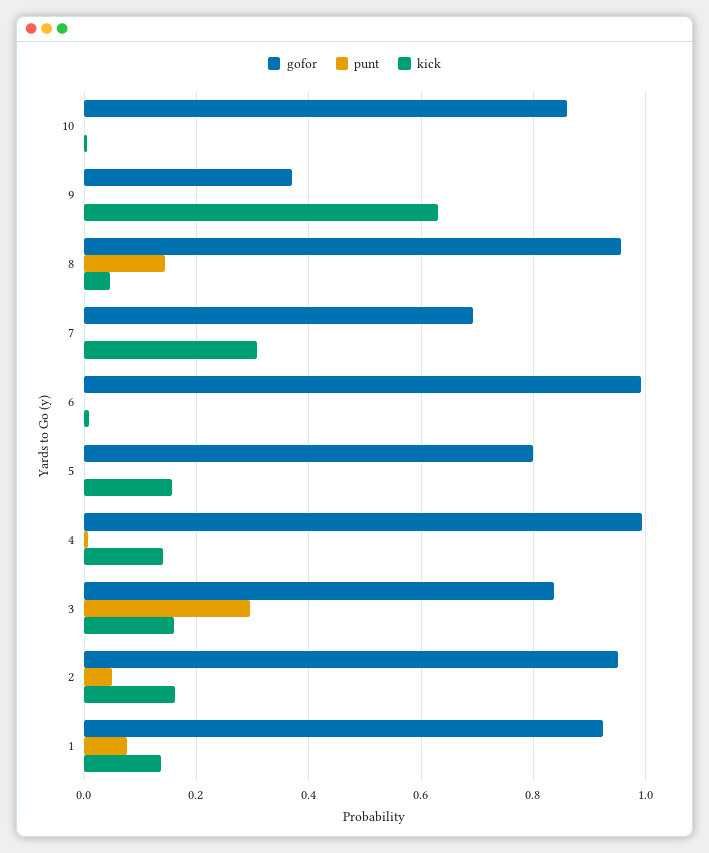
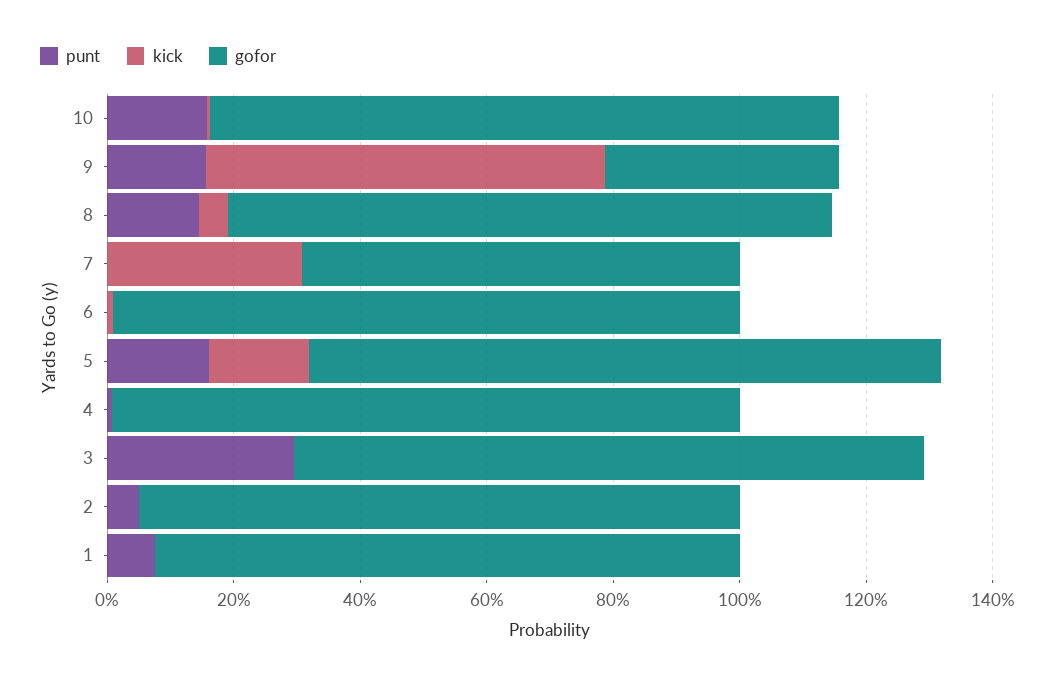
gofor, 10: 0.86 -> 1
punt, 10: 0 -> 0.15
punt, 9: 0 -> 0.15
gofor, 5: 0.8 -> 1
punt, 5: 0 -> 0.15
kick, 4: 0.14 -> 0
gofor, 3: 0.84 -> 1
kick, 3: 0.16 -> 0
kick, 2: 0.16 -> 0
kick, 1: 0.14 -> 0

